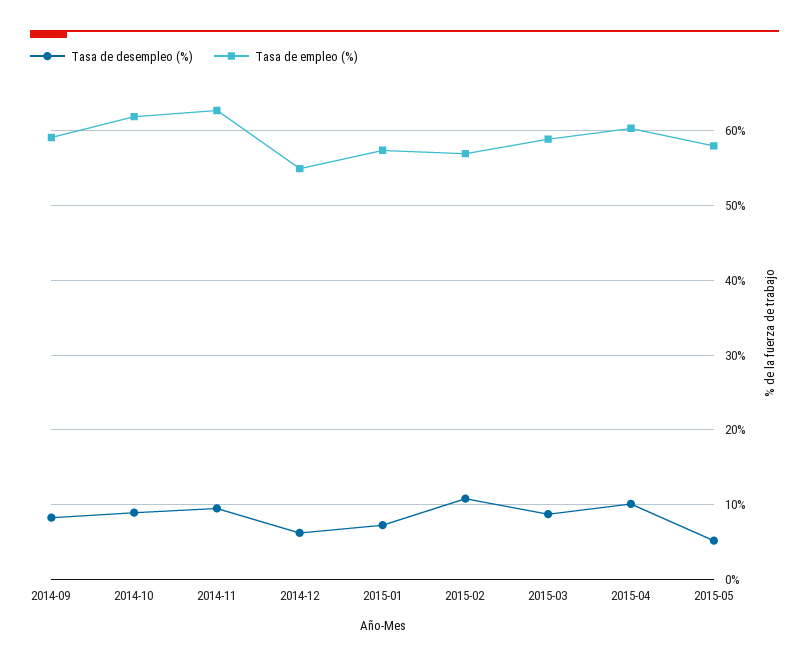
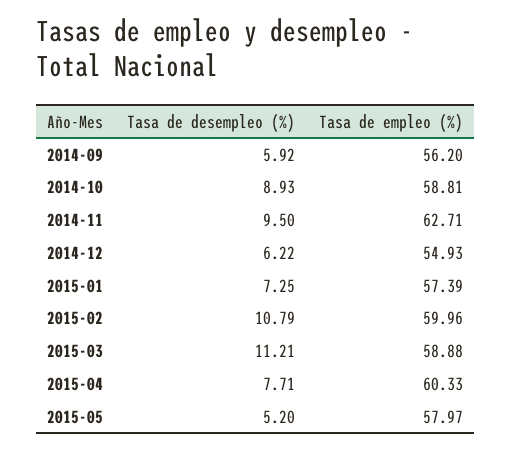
Tasa de desempleo (%), 2014-09: 8 -> 5.92
Tasa de empleo (%), 2014-09: 59 -> 56.2
Tasa de empleo (%), 2014-10: 62 -> 58.81
Tasa de empleo (%), 2015-02: 57 -> 59.96
Tasa de desempleo (%), 2015-03: 9 -> 11.21
Tasa de desempleo (%), 2015-04: 10 -> 7.71

